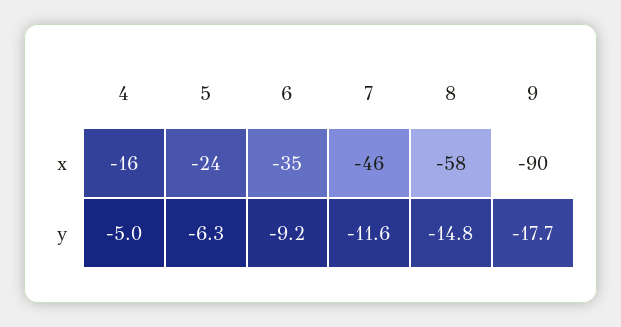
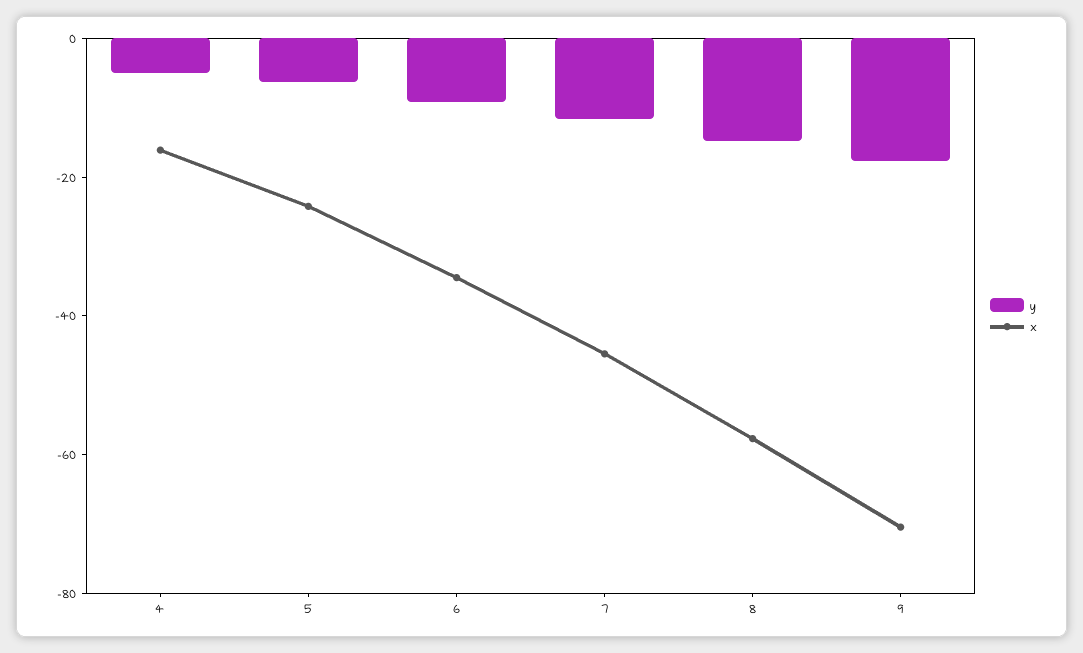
x, 9: -90 -> -70

